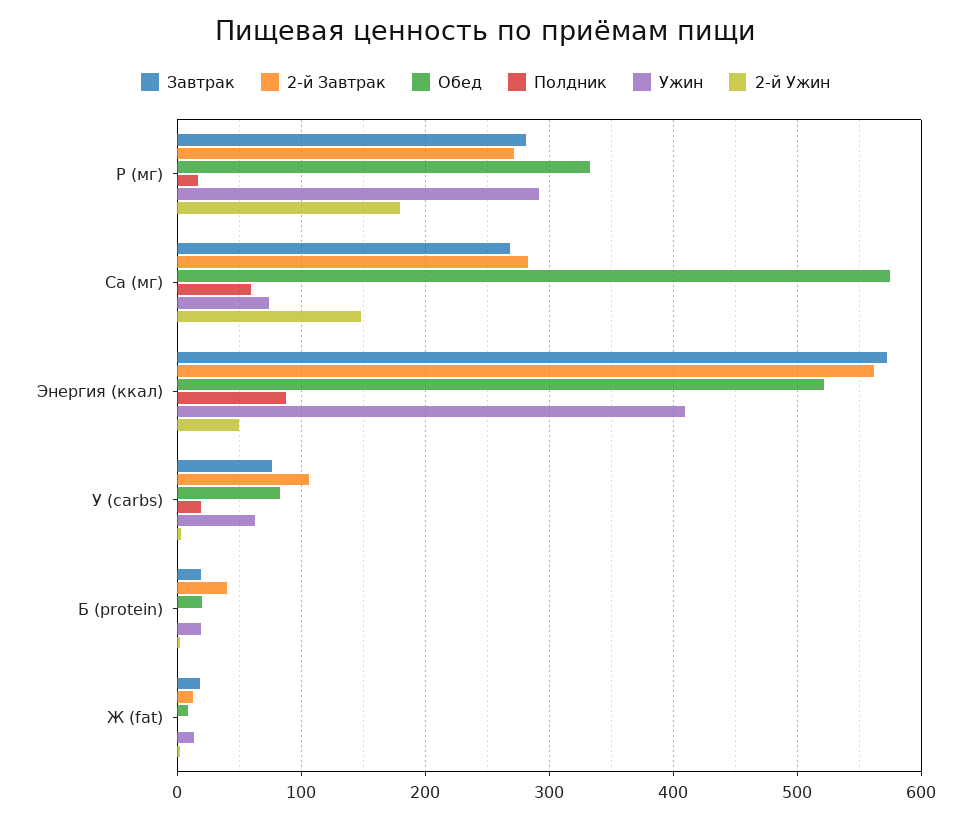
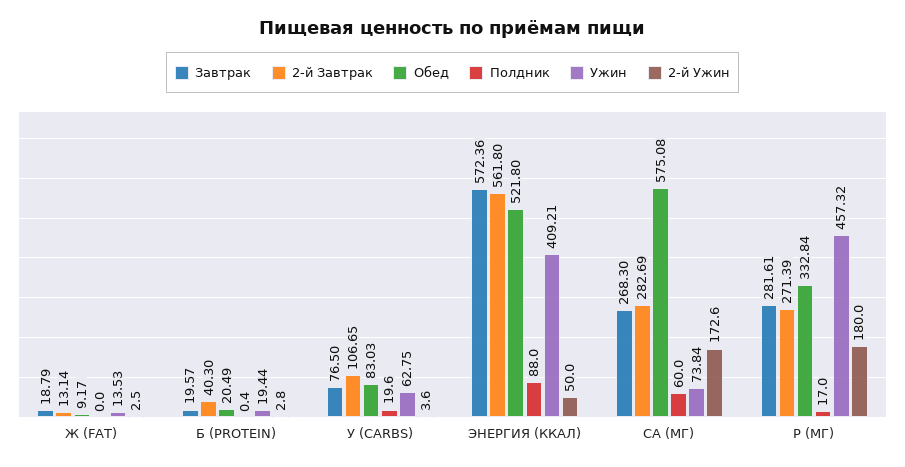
Ужин, P (мг): 290 -> 457.32
2-й Ужин, Ca (мг): 150 -> 172.6

